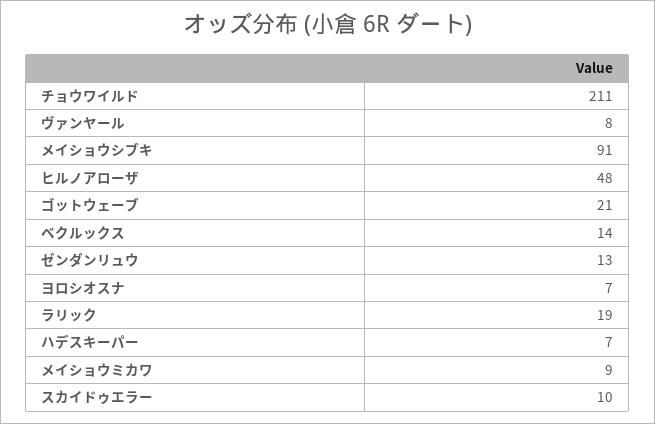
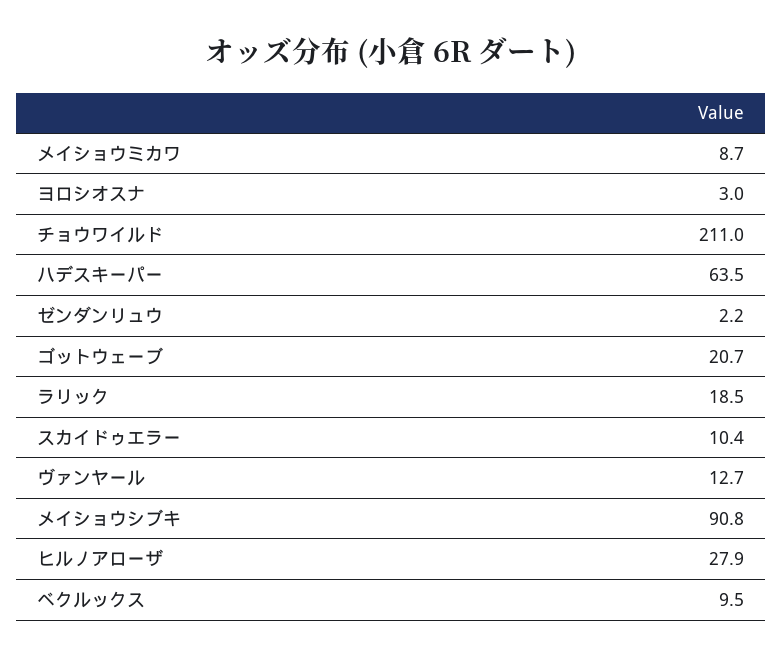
ヴァンヤール: 8 -> 12.7
ヒルノアローザ: 48 -> 27.9
ベクルックス: 14 -> 9.5
ゼンダンリュウ: 13 -> 2.2
ヨロシオスナ: 7 -> 3
ハデスキーパー: 7 -> 63.5

